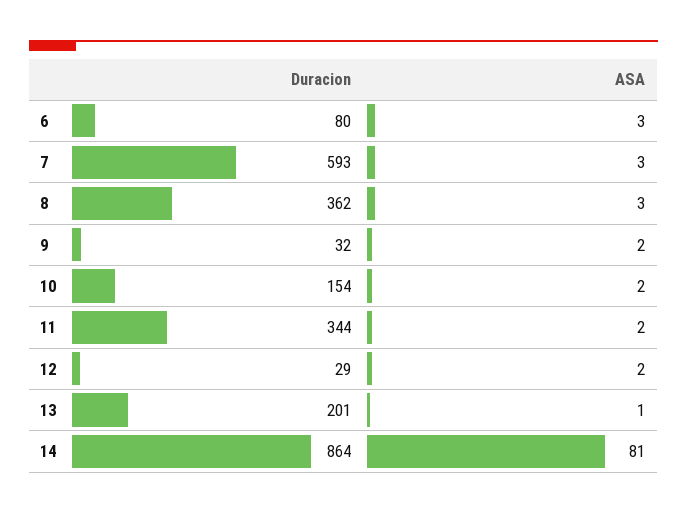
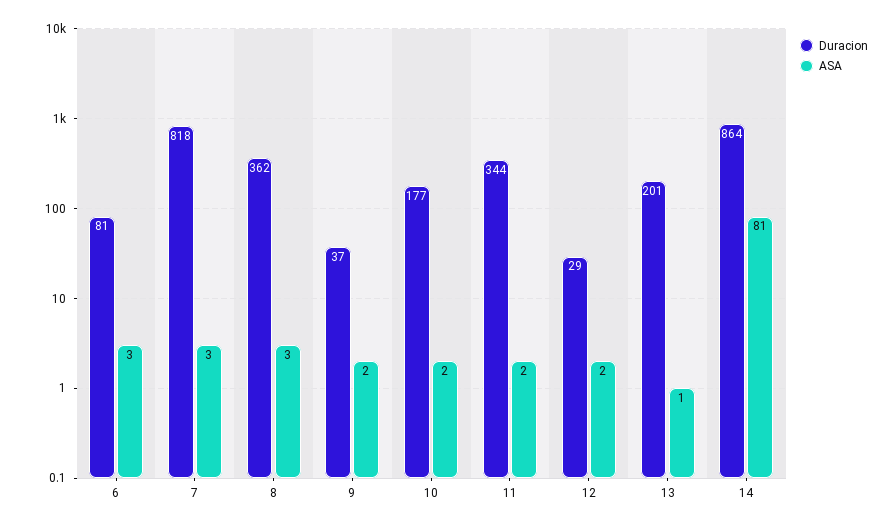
Duracion, 6: 80 -> 81
Duracion, 7: 593 -> 818
Duracion, 9: 32 -> 37
Duracion, 10: 154 -> 177

